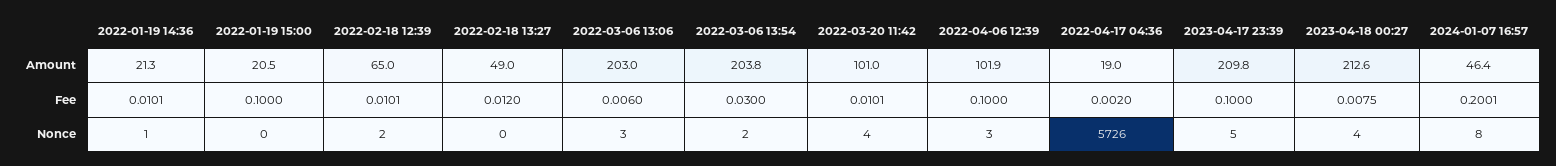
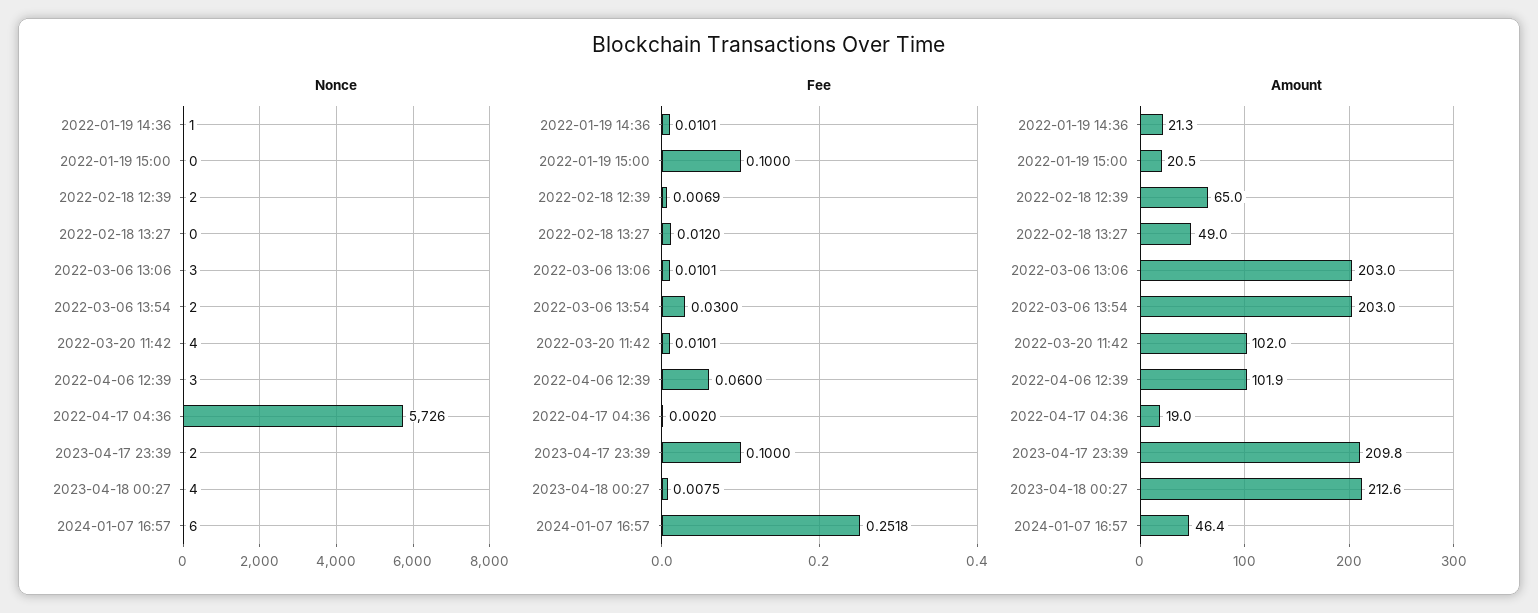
Amount, 2022-03-06 13:54: 203.8 -> 203
Amount, 2022-03-20 11:42: 101 -> 102
Fee, 2022-02-18 12:39: 0.0101 -> 0.0069
Fee, 2022-03-06 13:06: 0.006 -> 0.0101
Fee, 2022-04-06 12:39: 0.1 -> 0.06
Fee, 2024-01-07 16:57: 0.2001 -> 0.2518
Nonce, 2023-04-17 23:39: 5 -> 2
Nonce, 2024-01-07 16:57: 8 -> 6

